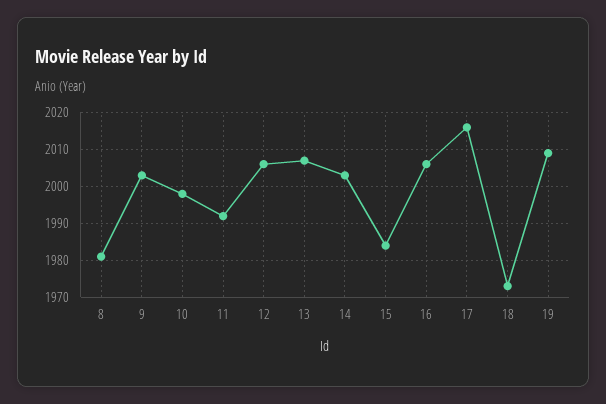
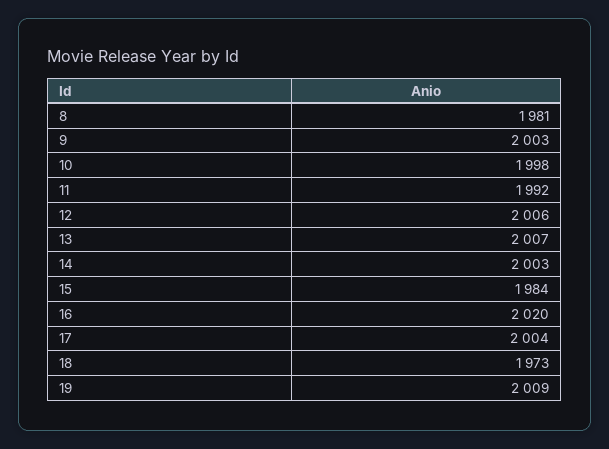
16: 2005 -> 2020
17: 2015 -> 2004

